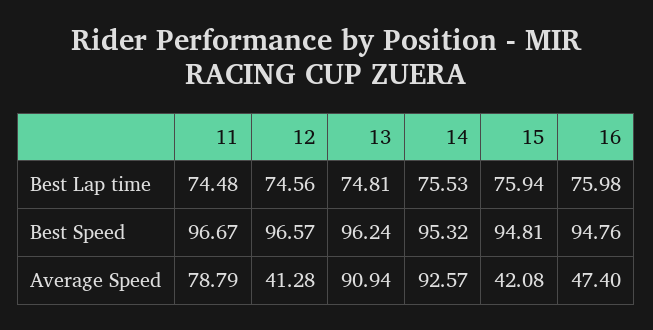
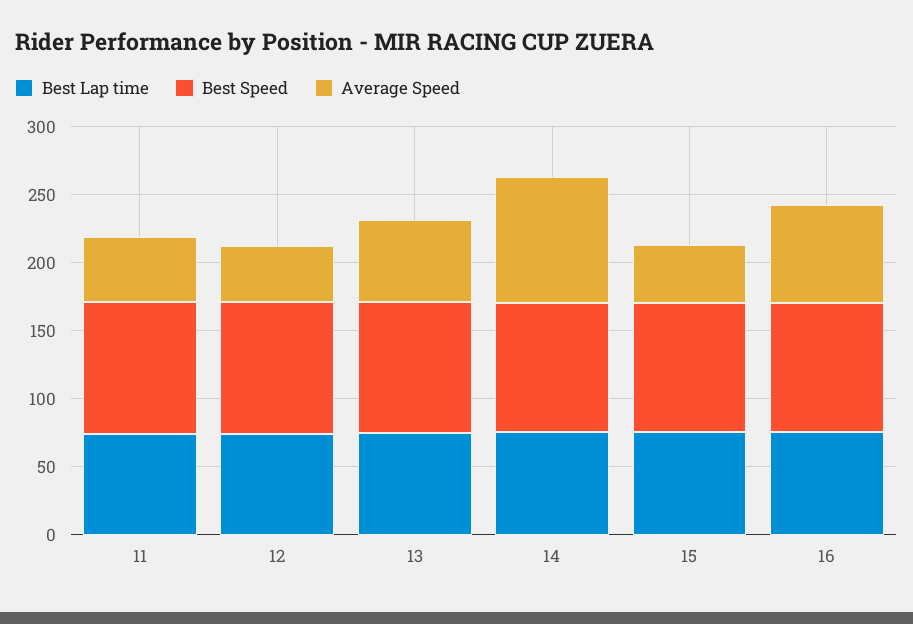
Average Speed, 11: 78.79 -> 50
Average Speed, 13: 90.94 -> 60
Average Speed, 16: 47.4 -> 70

